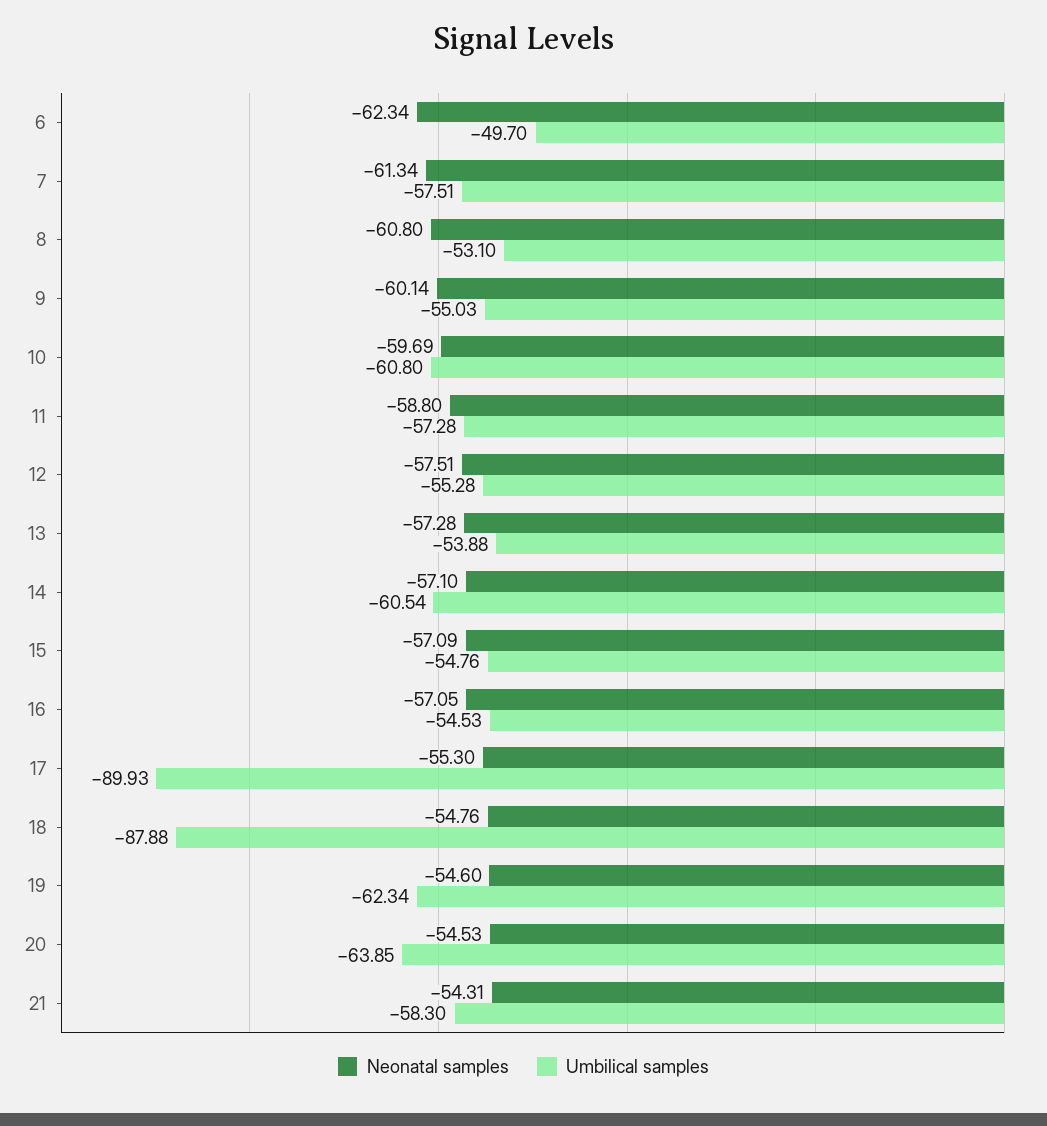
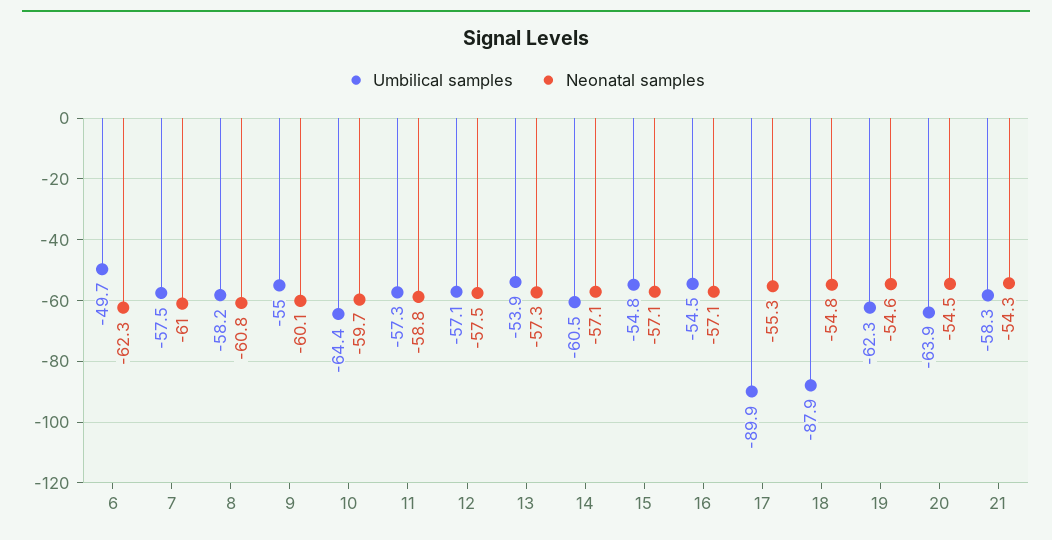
Neonatal samples, 7: -61.34 -> -61
Umbilical samples, 8: -53.1 -> -58.2
Umbilical samples, 10: -60.8 -> -64.4
Umbilical samples, 12: -55.28 -> -57.1

